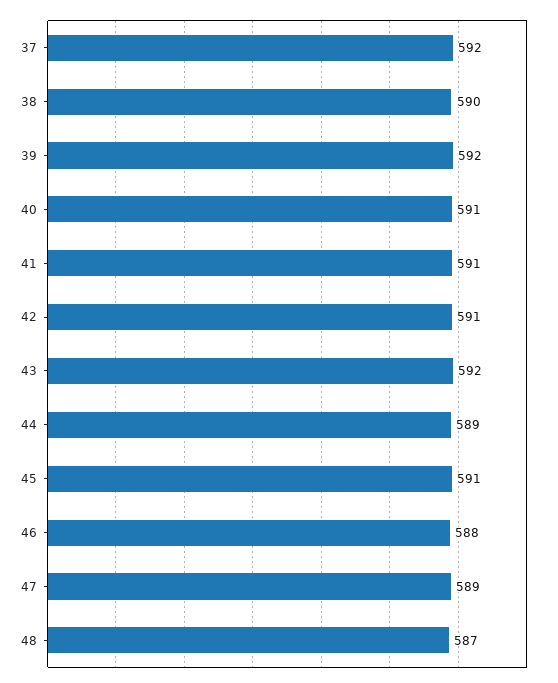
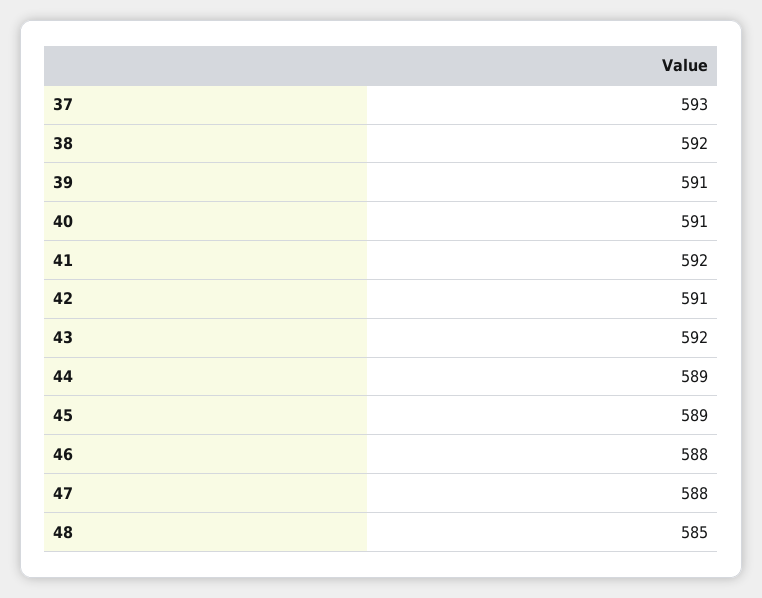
37: 592 -> 593
38: 590 -> 592
39: 592 -> 591
41: 591 -> 592
45: 591 -> 589
47: 589 -> 588
48: 587 -> 585

